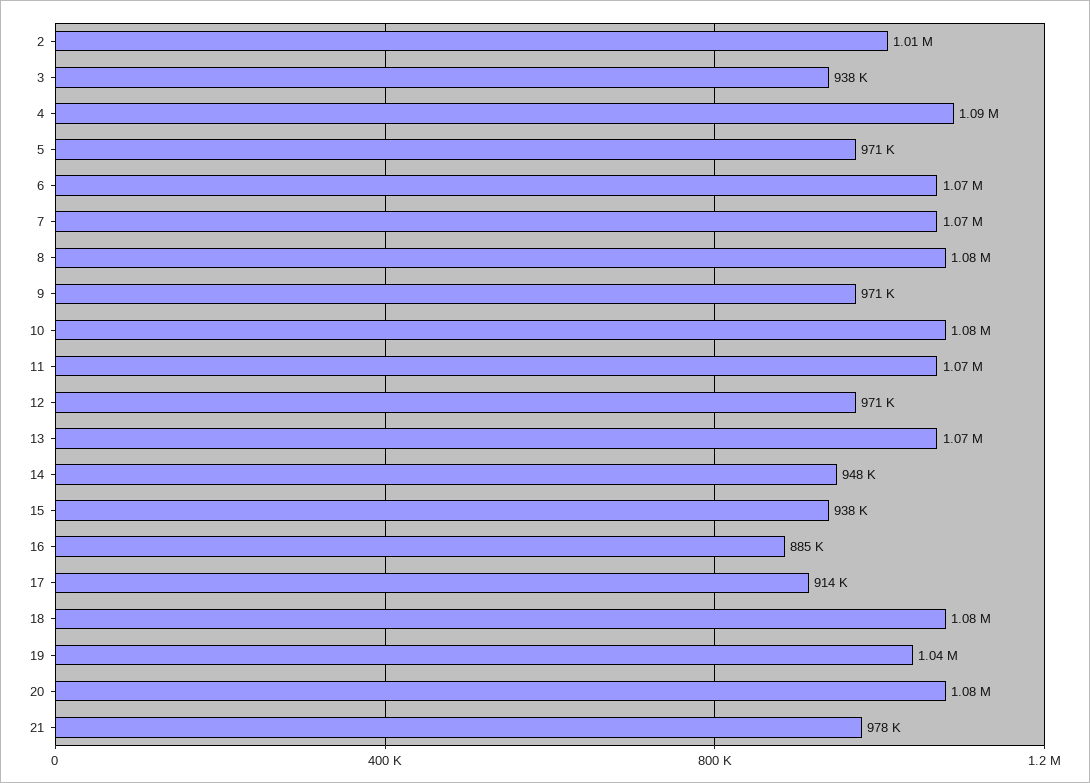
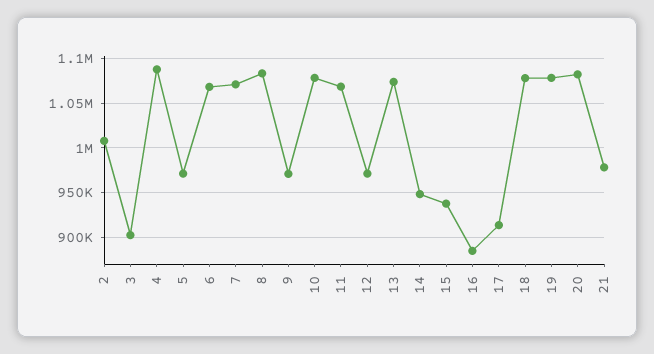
3: 938000 -> 900000
19: 1040000 -> 1080000

